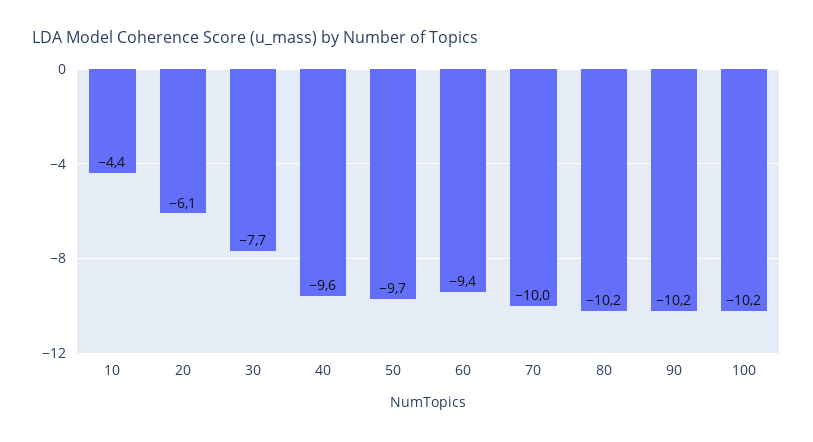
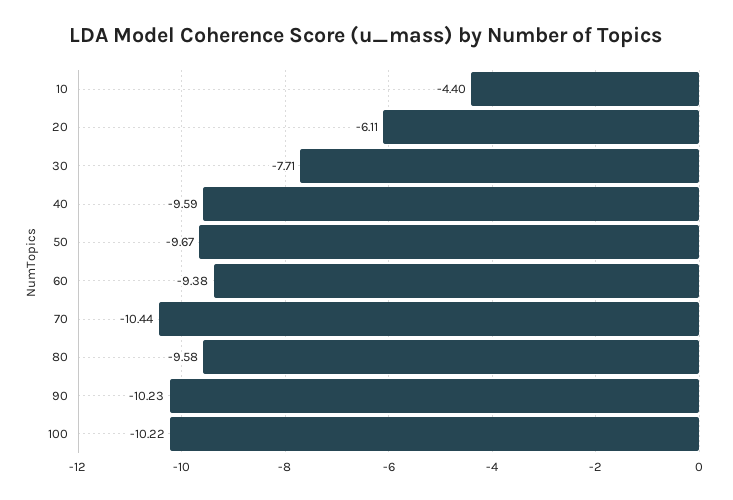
70: -10 -> -10.44
80: -10.2 -> -9.58

